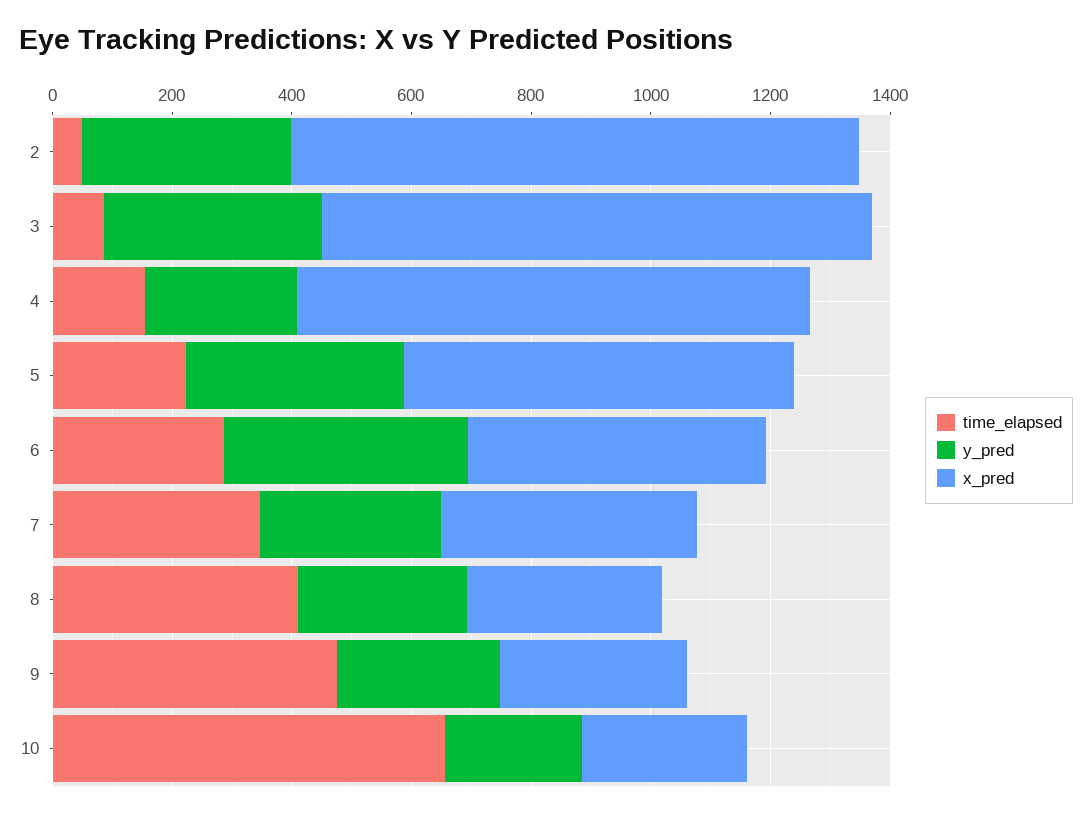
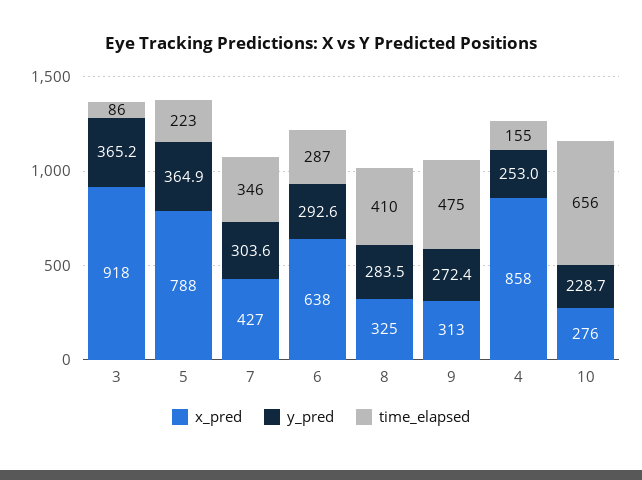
time_elapsed, 2: 50 -> none
y_pred, 2: 350 -> none
x_pred, 2: 950 -> none
x_pred, 5: 650 -> 788
y_pred, 6: 400 -> 292.6
x_pred, 6: 500 -> 638

